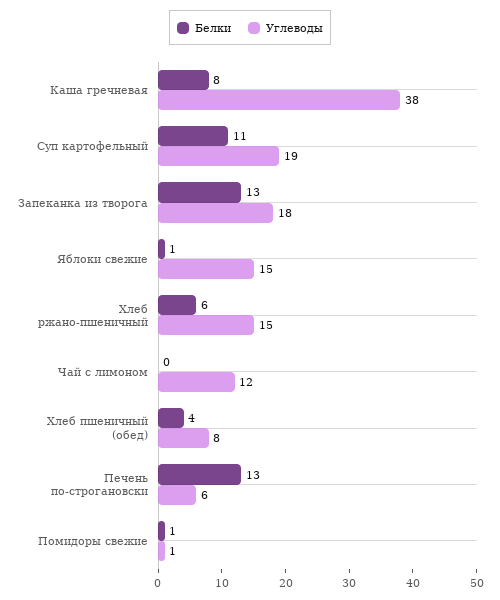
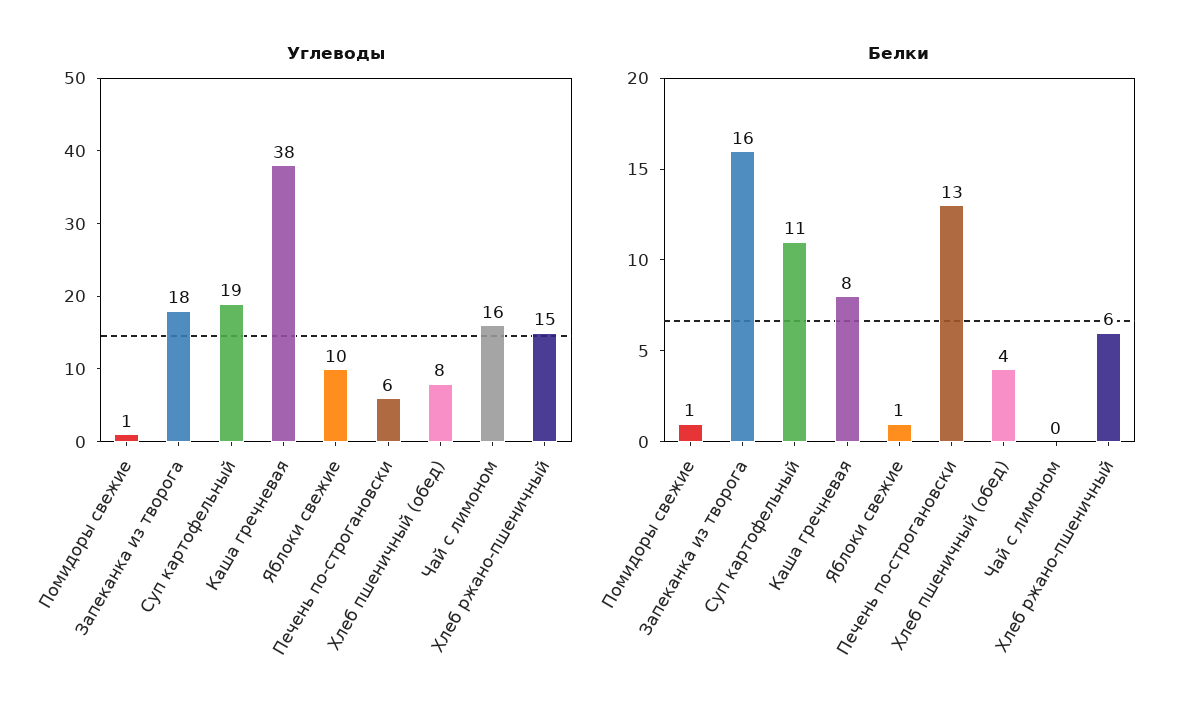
Белки, Запеканка из творога: 13 -> 16
Углеводы, Яблоки свежие: 15 -> 10
Углеводы, Чай с лимоном: 12 -> 16

